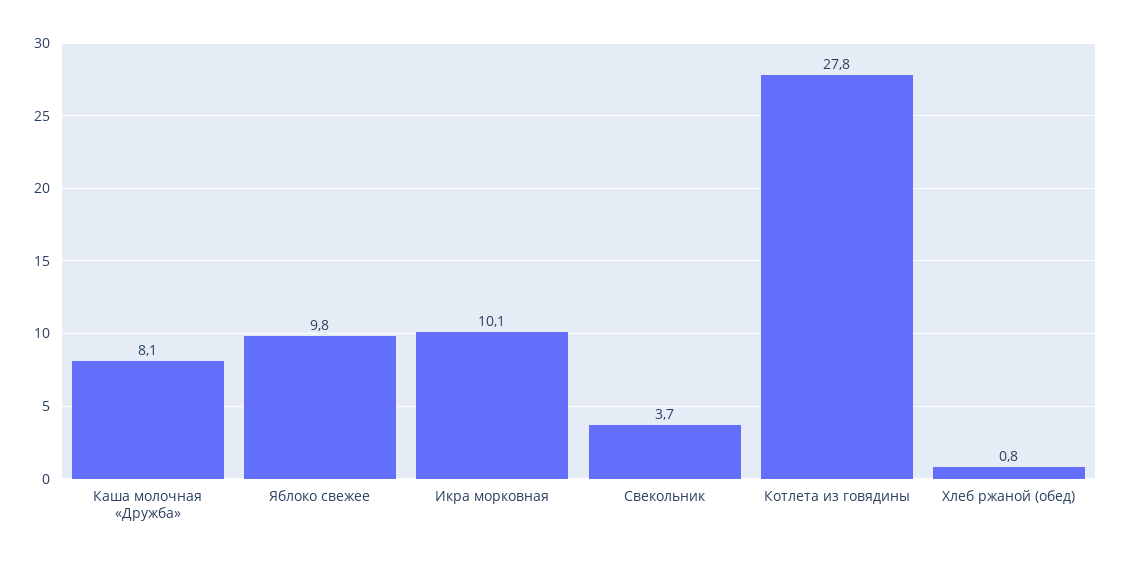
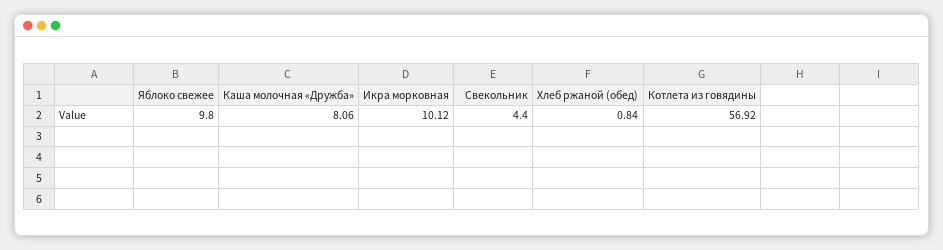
Свекольник: 3.7 -> 4.4
Котлета из говядины: 27.8 -> 56.92

